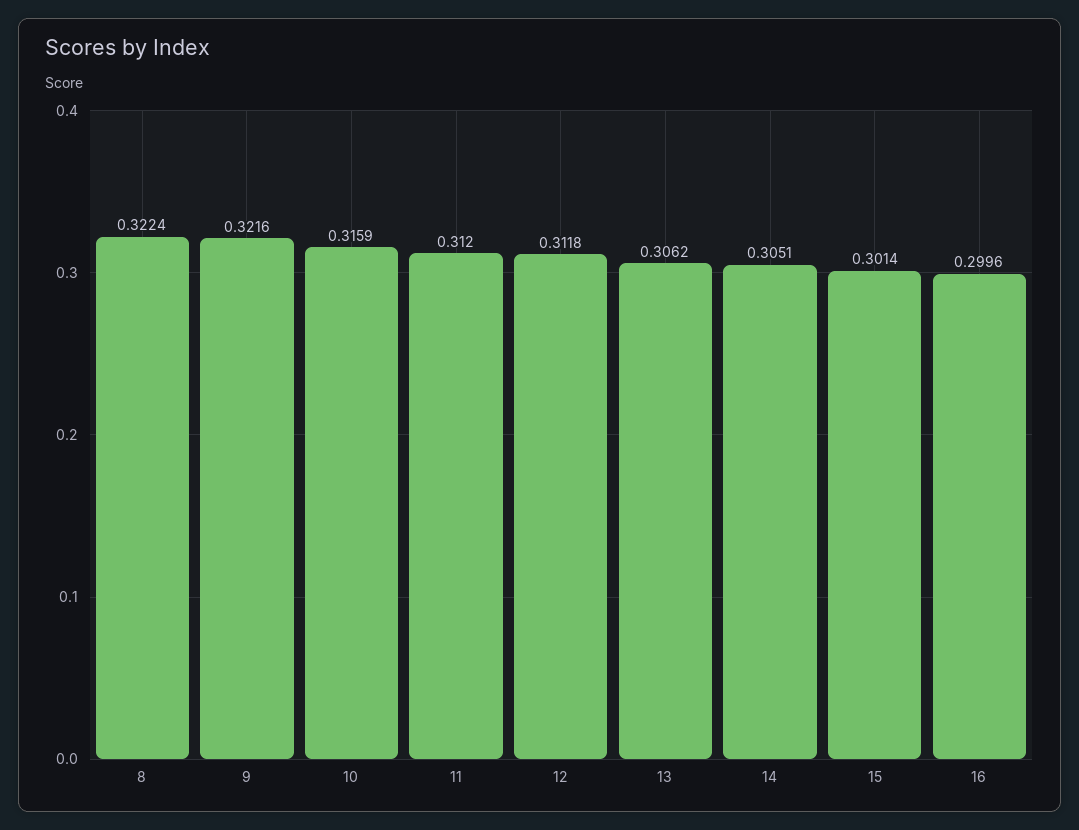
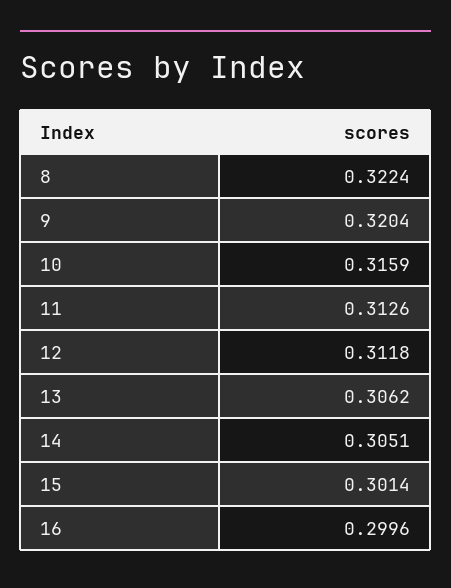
9: 0.3216 -> 0.3204
11: 0.312 -> 0.3126

